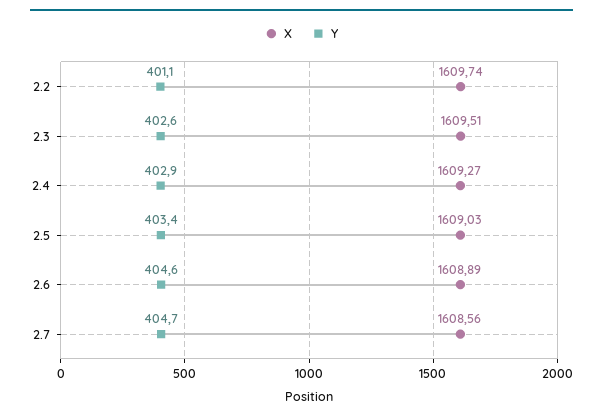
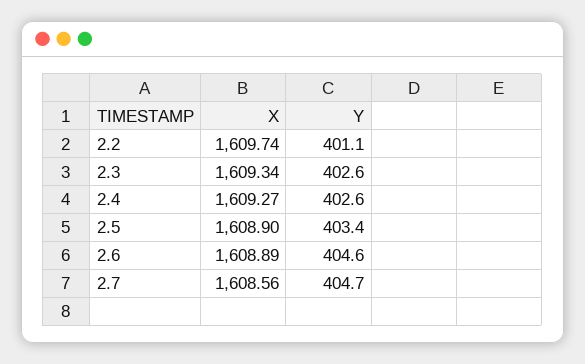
X, 2.3: 1609.51 -> 1609.34
Y, 2.4: 402.9 -> 402.6
X, 2.5: 1609.03 -> 1608.9

